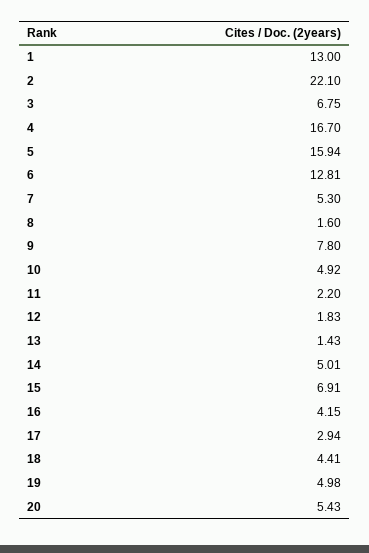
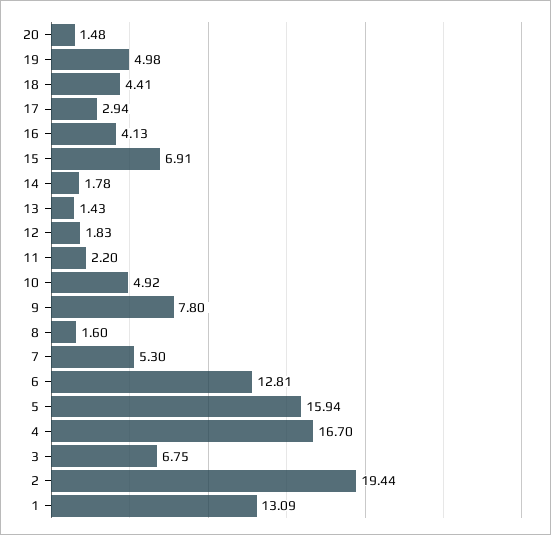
1: 13 -> 13.09
2: 22.1 -> 19.44
14: 5.01 -> 1.78
16: 4.15 -> 4.13
20: 5.43 -> 1.48

